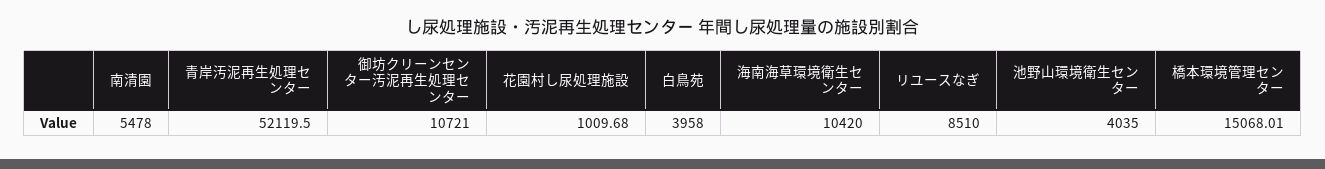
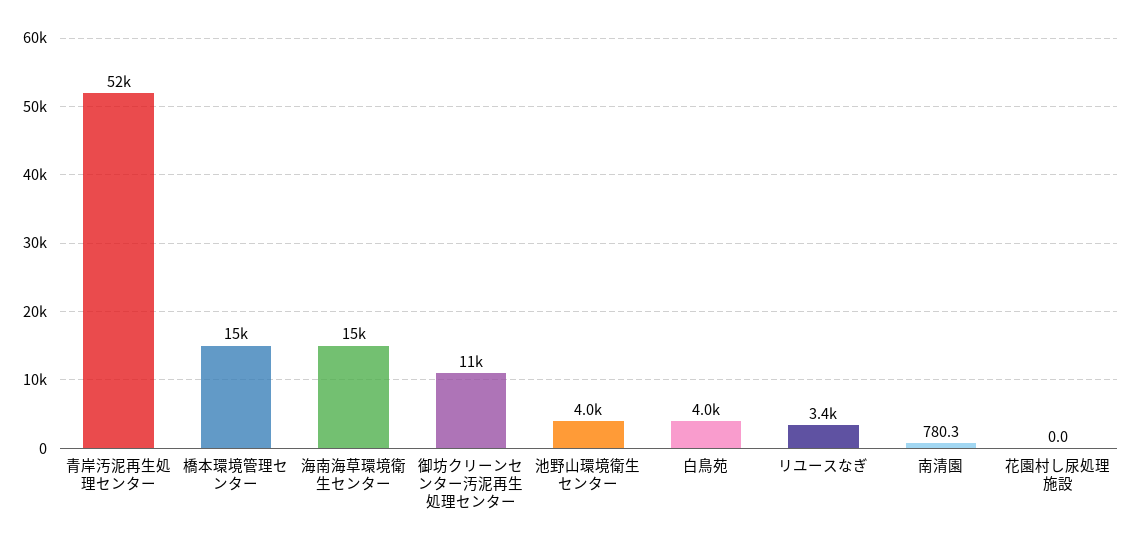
南清園: 5478 -> 780.3
花園村し尿処理施設: 1009.68 -> 0
海南海草環境衛生センター: 10420 -> 15000
リユースなぎ: 8510 -> 3400

